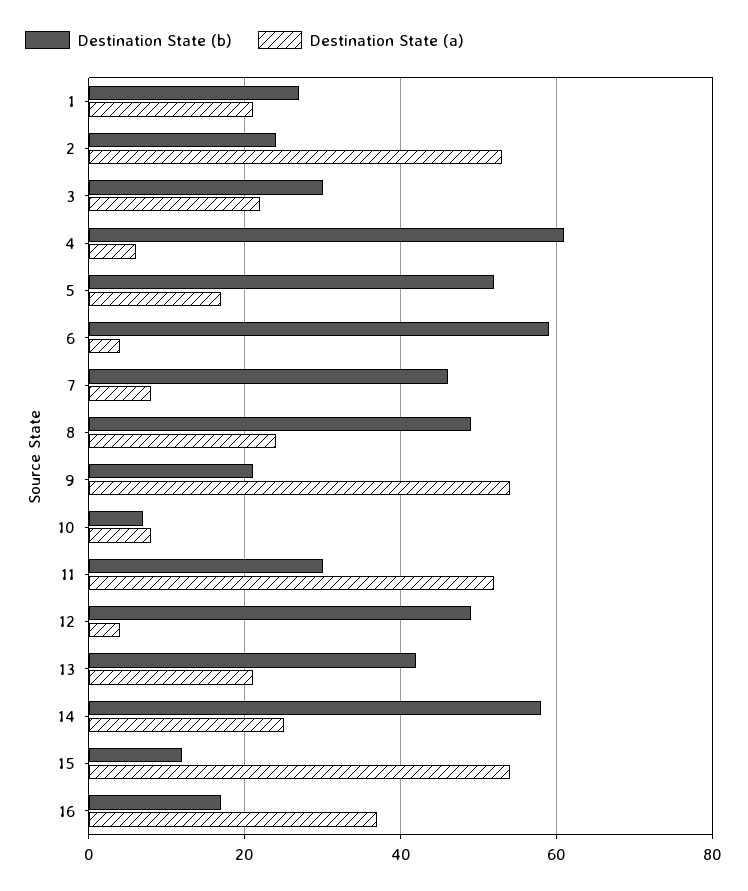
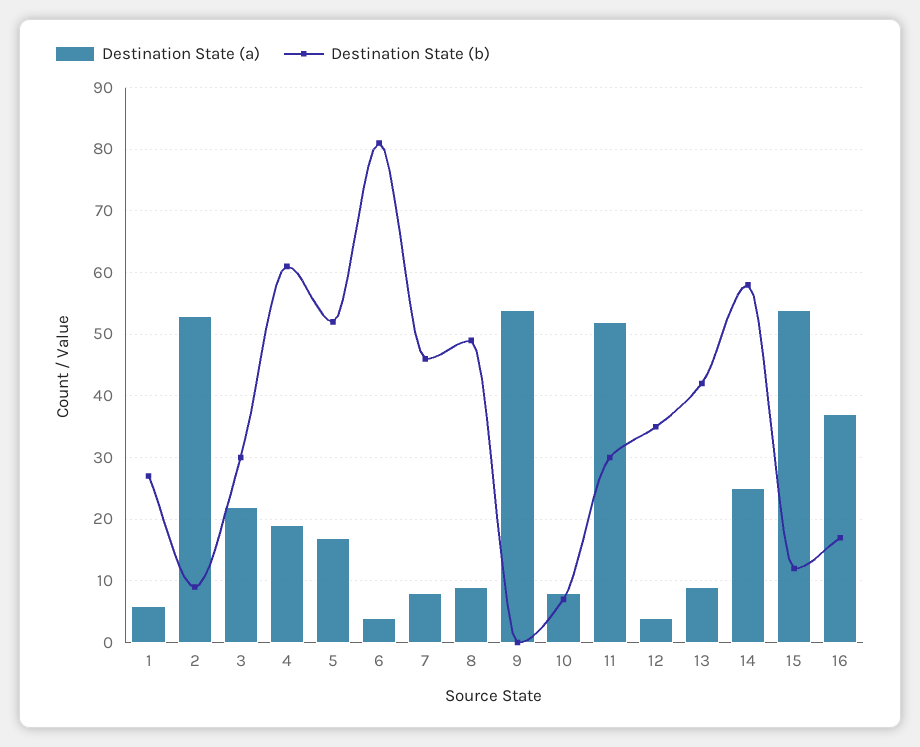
Destination State (a), 1: 20 -> 6
Destination State (b), 2: 25 -> 9
Destination State (a), 4: 5 -> 19
Destination State (b), 6: 60 -> 81
Destination State (a), 8: 25 -> 9
Destination State (b), 9: 20 -> 0
Destination State (b), 12: 50 -> 35
Destination State (a), 13: 20 -> 9

